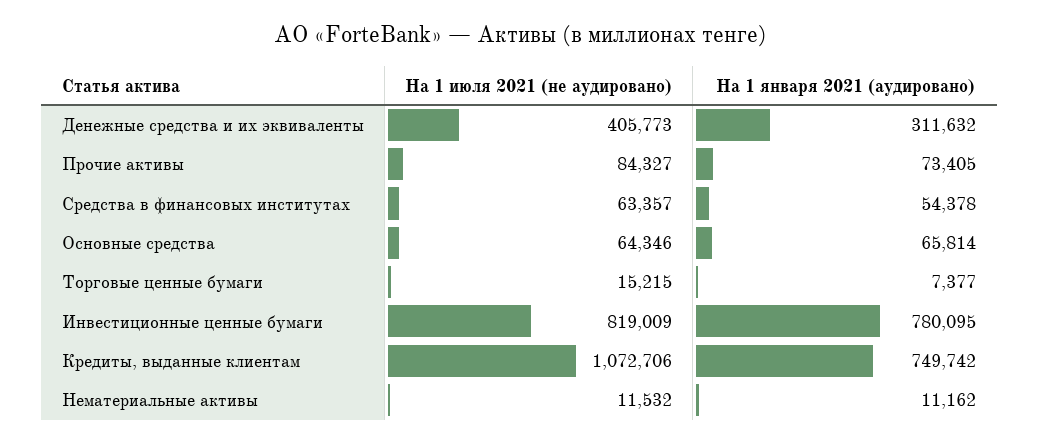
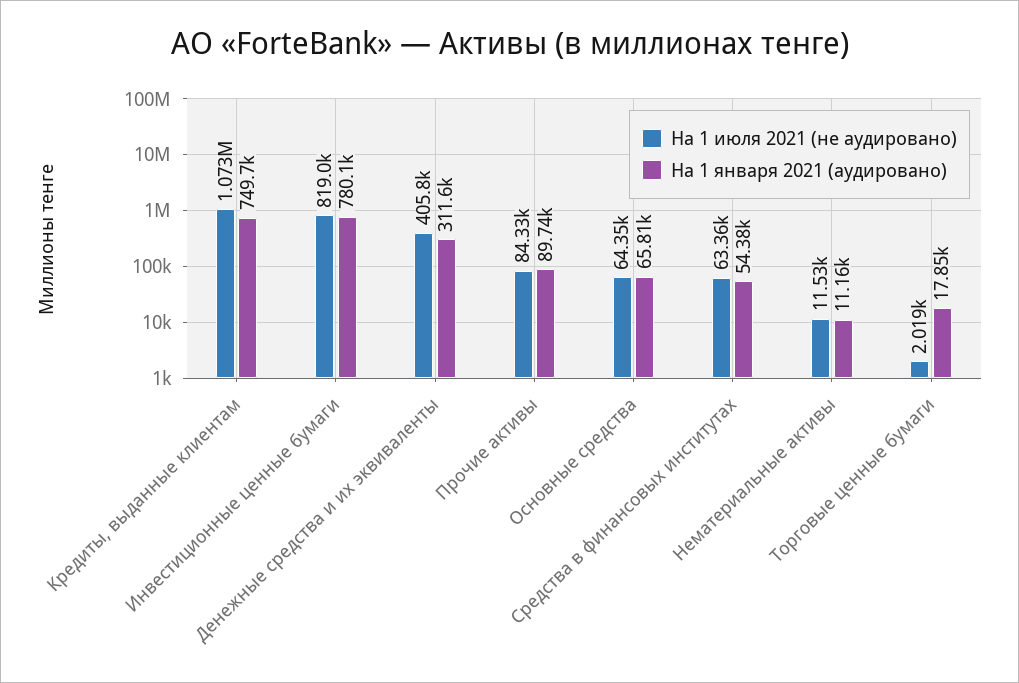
На 1 января 2021 (аудировано), Прочие активы: 73405 -> 89740
На 1 июля 2021 (не аудировано), Торговые ценные бумаги: 15215 -> 2019
На 1 января 2021 (аудировано), Торговые ценные бумаги: 7377 -> 17850

